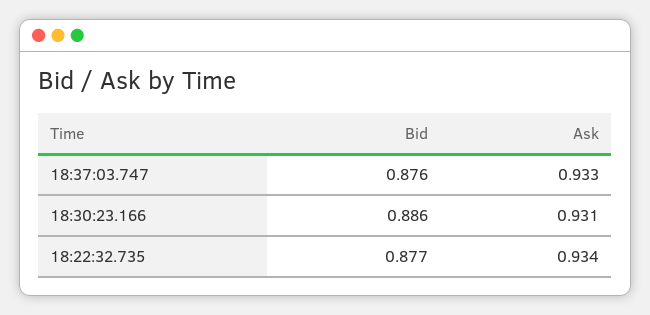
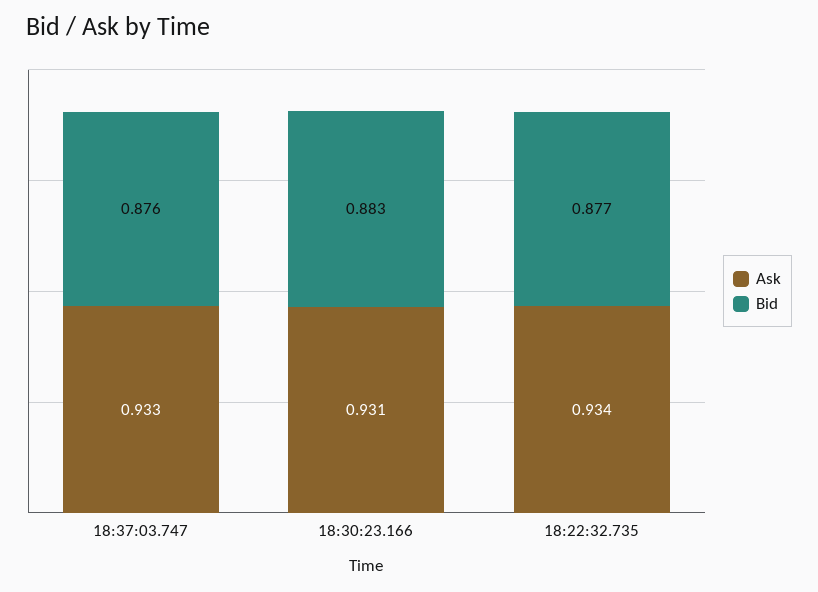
Bid, 18:30:23.166: 0.886 -> 0.883

